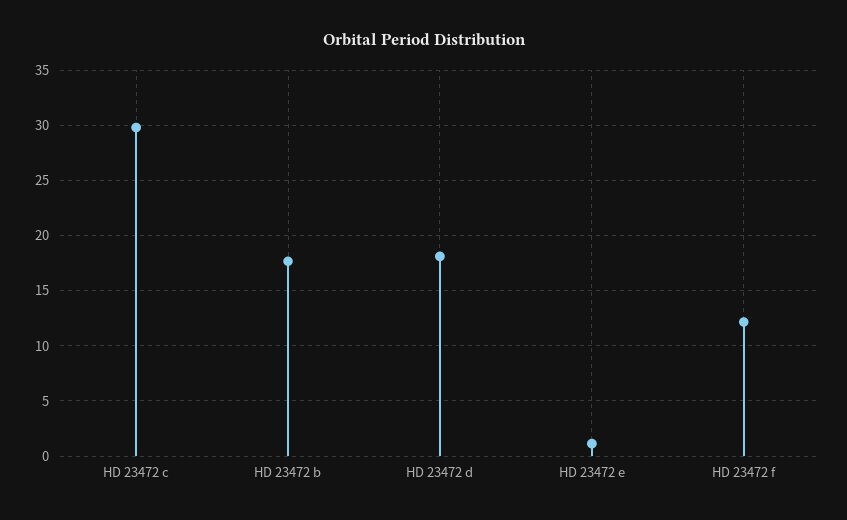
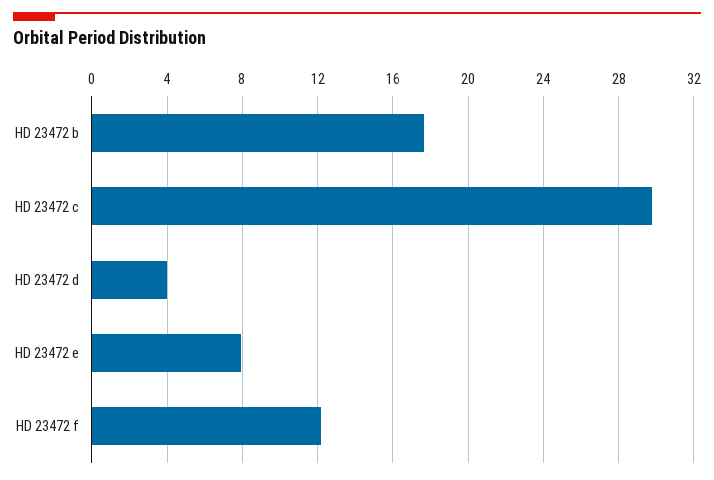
HD 23472 d: 18 -> 4
HD 23472 e: 1 -> 8

